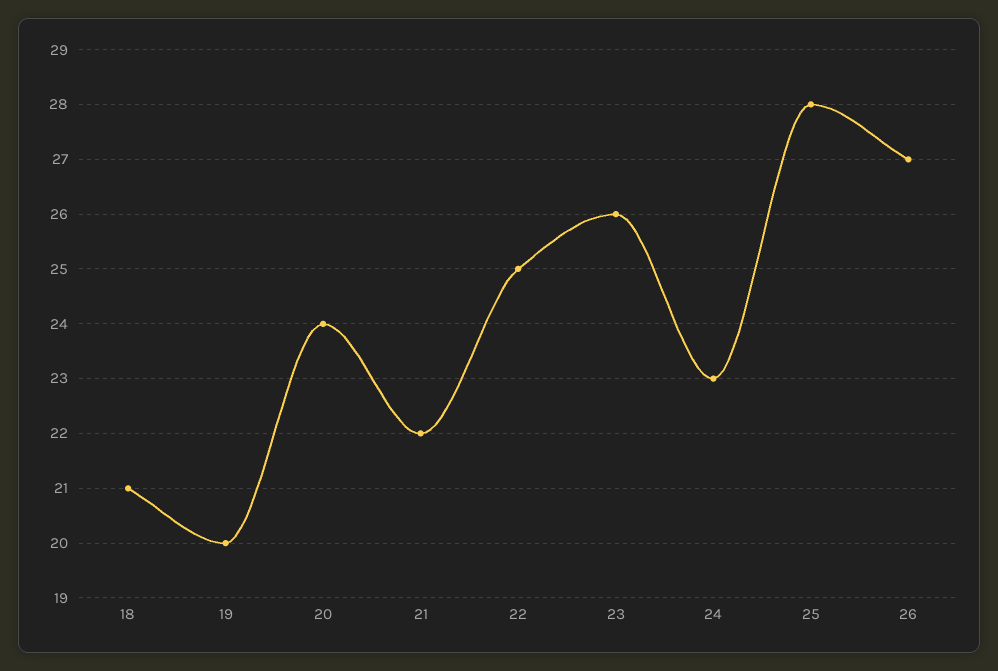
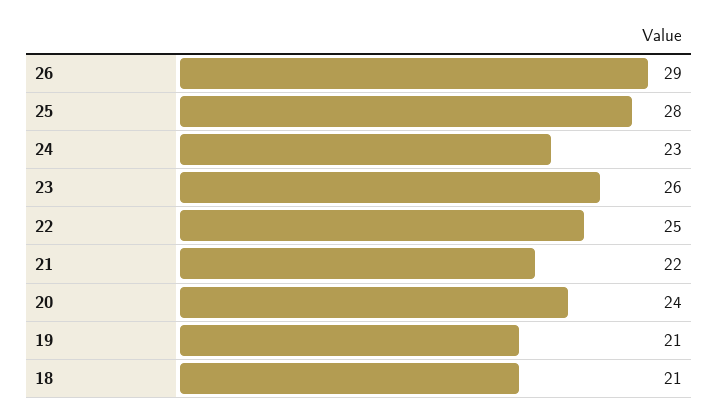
19: 20 -> 21
26: 27 -> 29

